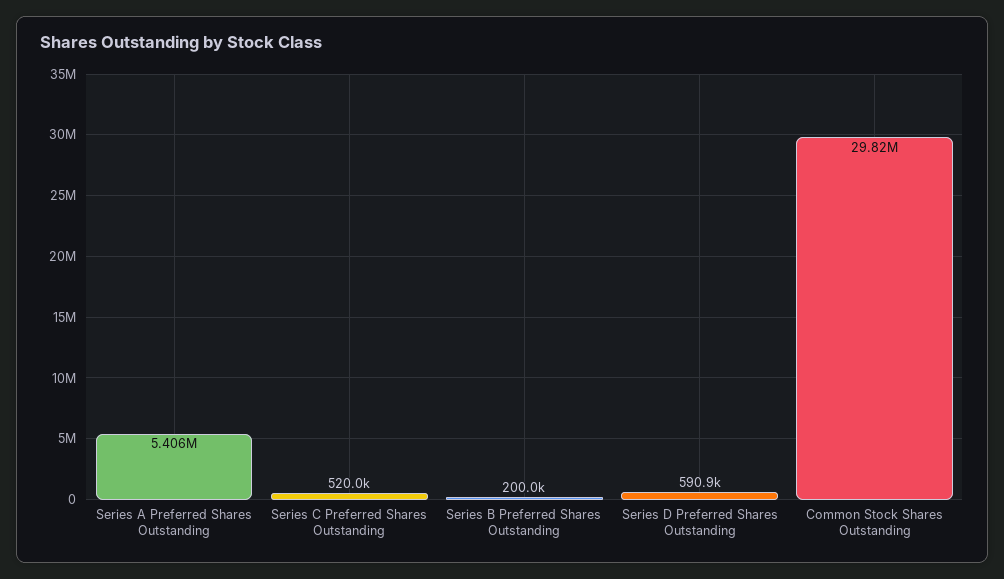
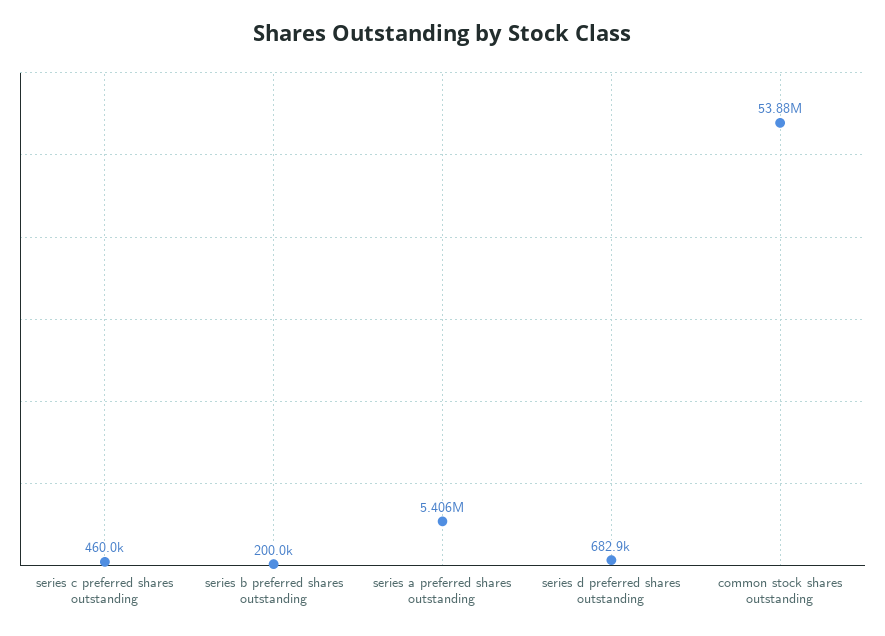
Series C Preferred Shares Outstanding: 520000 -> 460000
Series D Preferred Shares Outstanding: 590900 -> 682900
Common Stock Shares Outstanding: 29820000 -> 53880000

